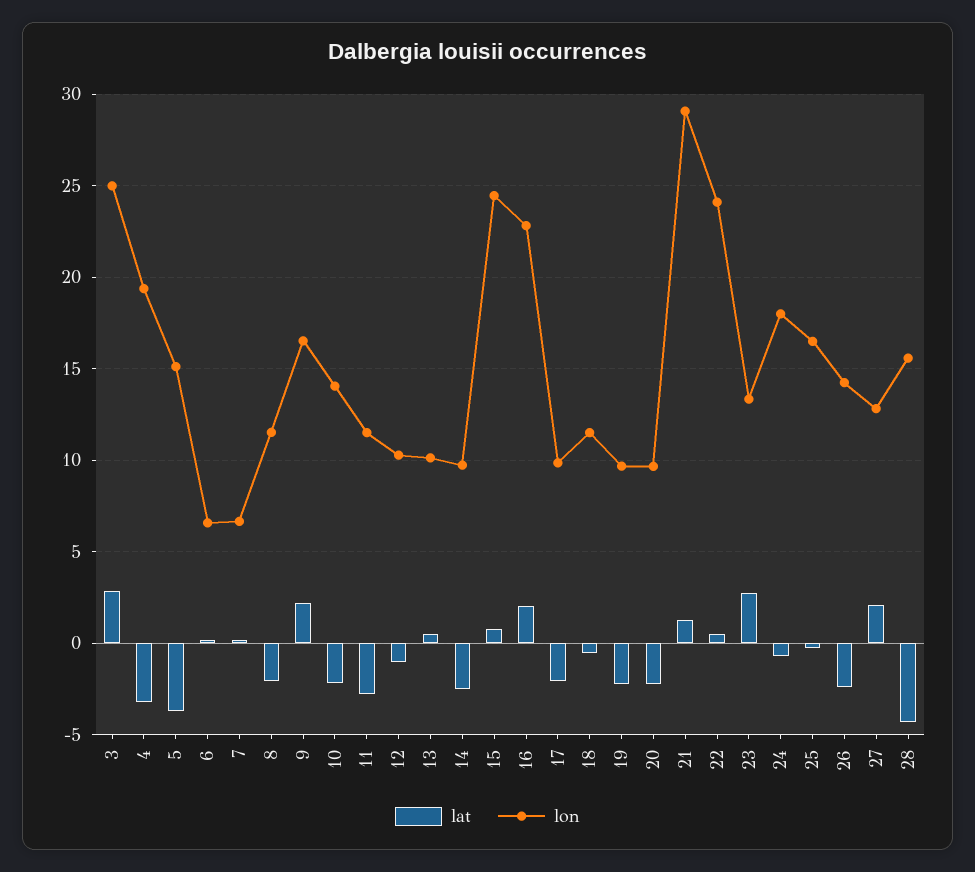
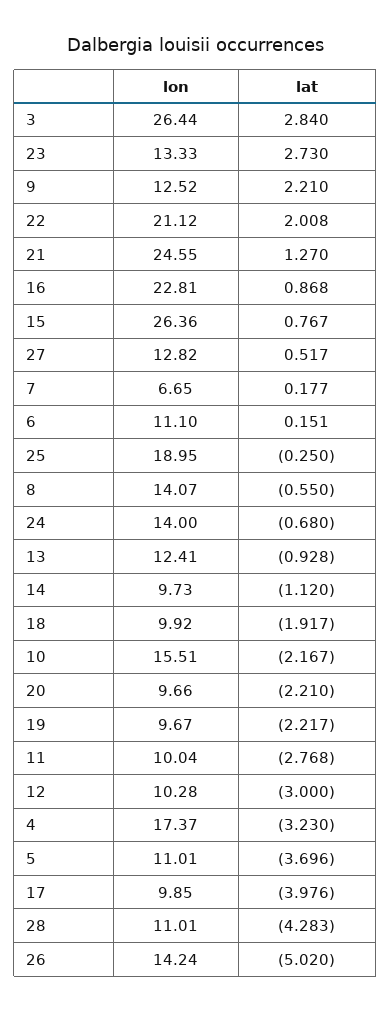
lon, 3: 25 -> 26.44
lon, 4: 19.5 -> 17.37
lon, 5: 15 -> 11.01
lon, 6: 6.5 -> 11.1
lat, 8: -2 -> -0.55
lon, 8: 11.5 -> 14.07
lon, 9: 16.5 -> 12.52
lon, 10: 14 -> 15.51
lon, 11: 11.5 -> 10.04
lat, 12: -1 -> -3
lat, 13: 0.5 -> -0.928
lon, 13: 10 -> 12.41
lat, 14: -2.5 -> -1.12
lon, 15: 24.5 -> 26.36
lat, 16: 2 -> 0.868
lat, 17: -2 -> -3.976
lat, 18: -0.5 -> -1.917
lon, 18: 11.5 -> 9.92
lon, 21: 29 -> 24.55
lat, 22: 0.5 -> 2.008
lon, 22: 24 -> 21.12
lon, 24: 18 -> 14
lon, 25: 16.5 -> 18.95
lat, 26: -2.5 -> -5.02
lat, 27: 2 -> 0.517
lon, 28: 15.5 -> 11.01

